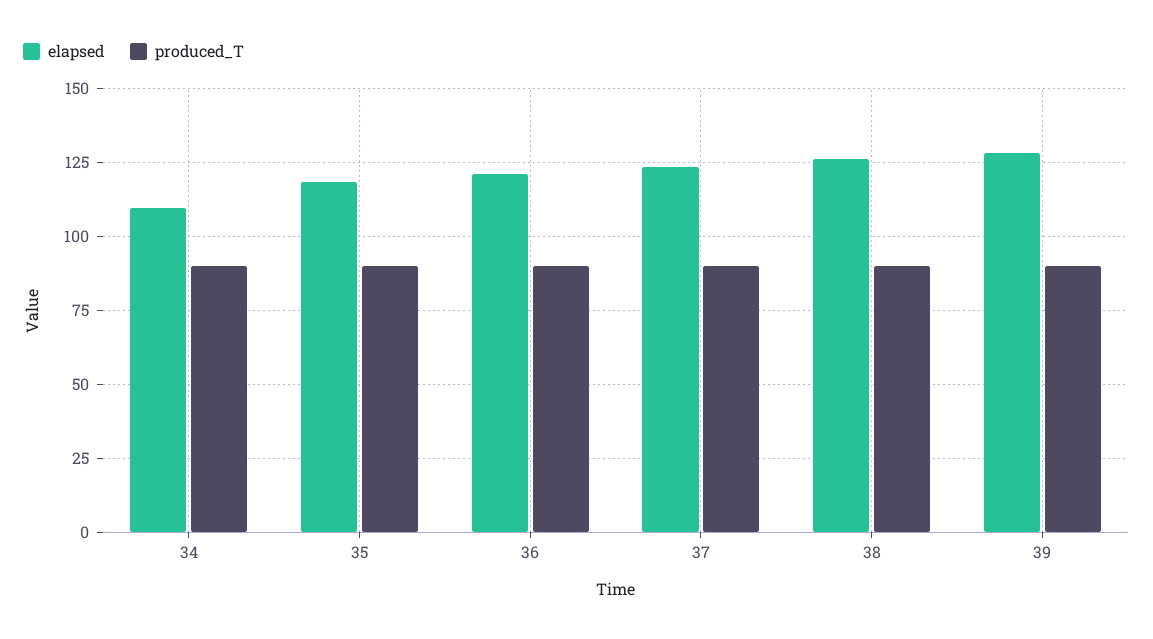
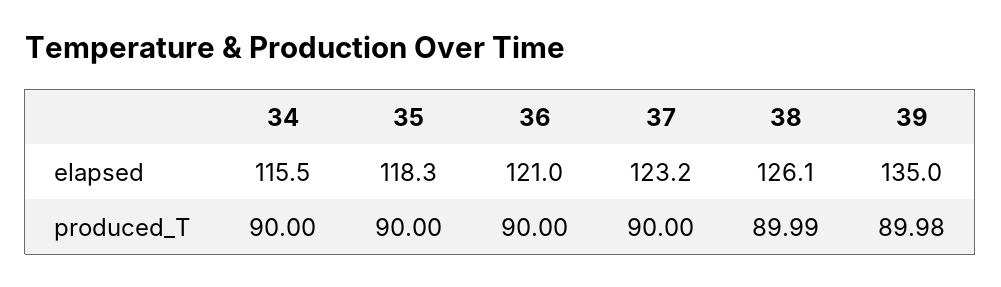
elapsed, 34: 110 -> 115.5
elapsed, 39: 127.5 -> 135

